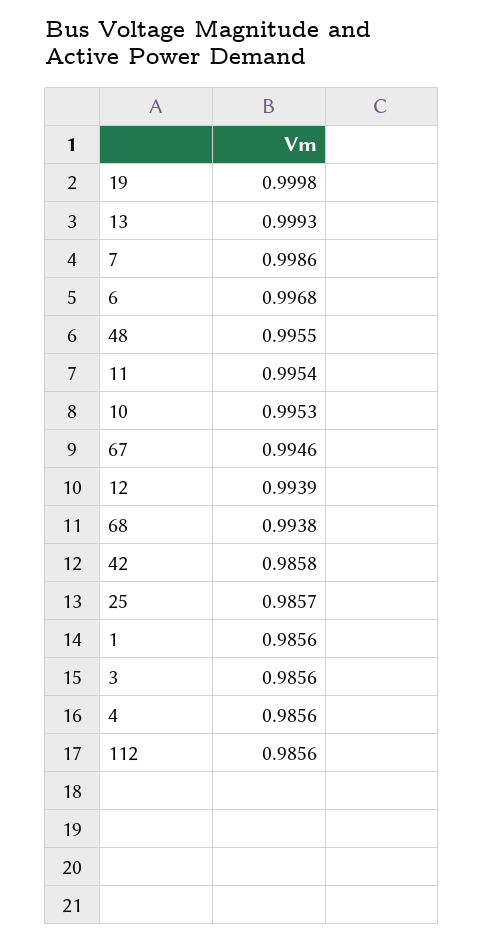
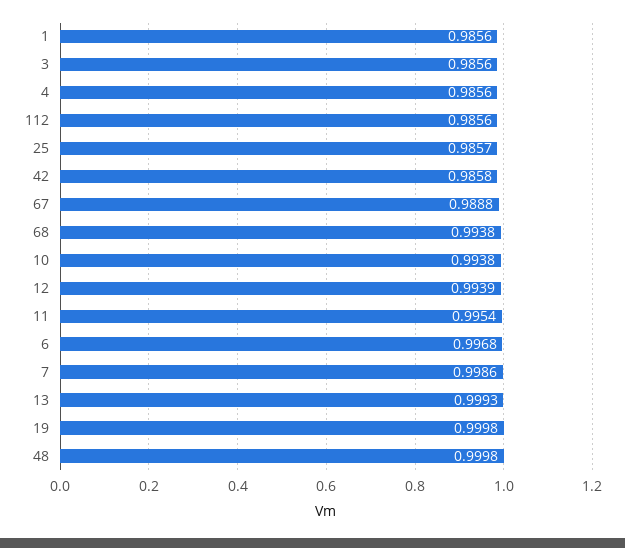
48: 0.9955 -> 0.9998
10: 0.9953 -> 0.9938
67: 0.9946 -> 0.9888

